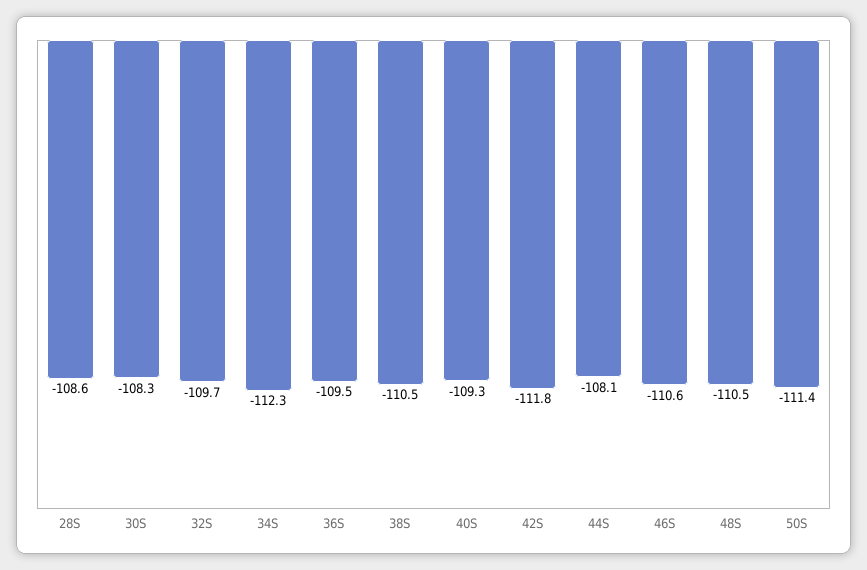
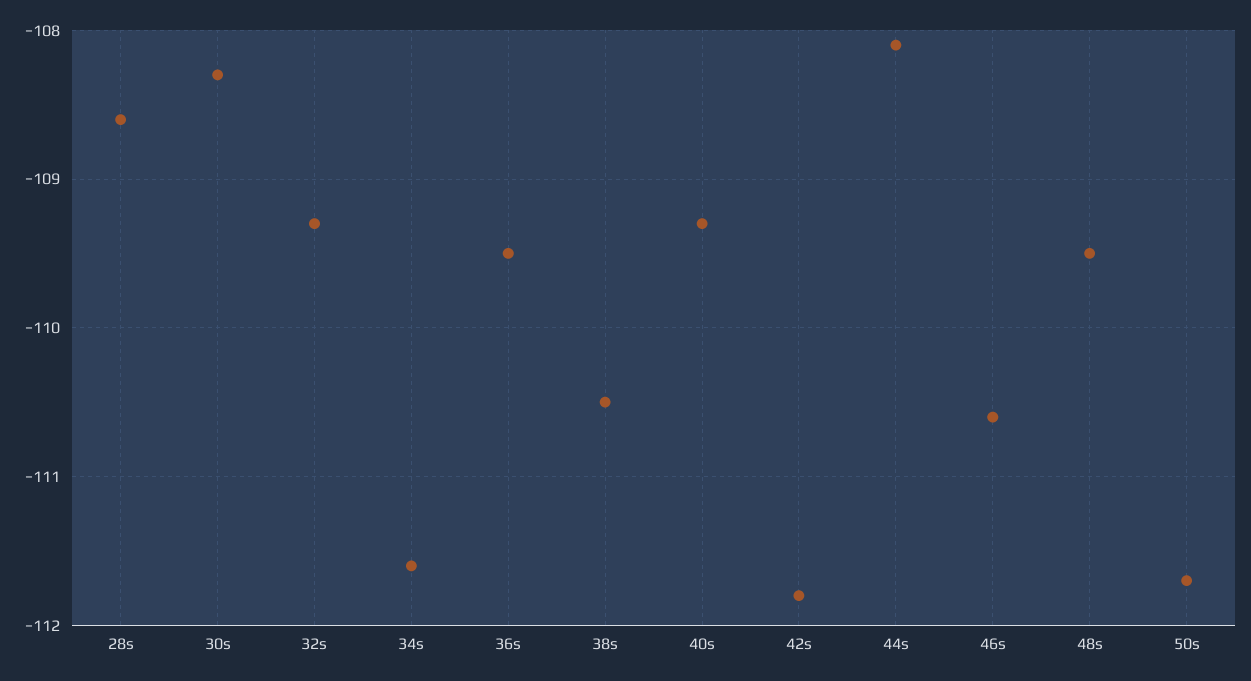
32S: -109.7 -> -109.3
34S: -112.3 -> -111.6
48S: -110.5 -> -109.5
50S: -111.4 -> -111.7

